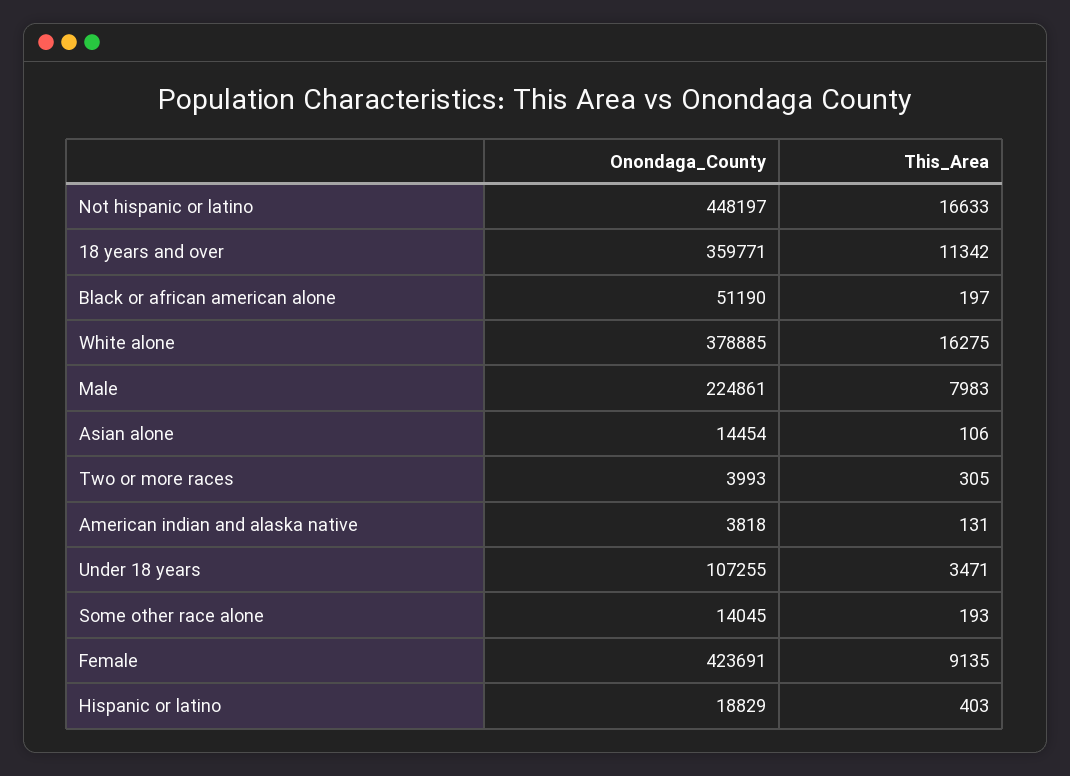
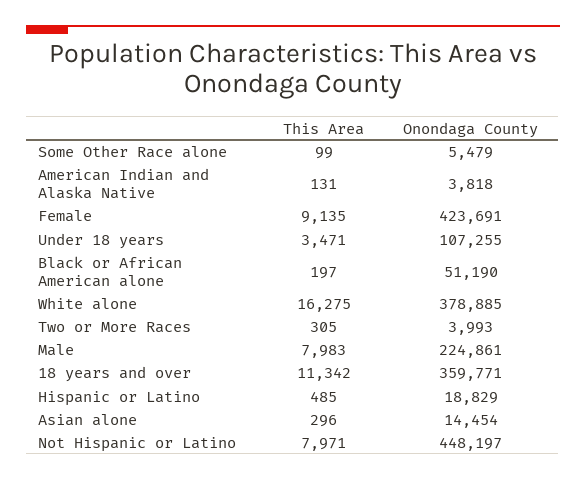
This_Area, Not hispanic or latino: 16633 -> 7971
This_Area, Asian alone: 106 -> 296
Onondaga_County, Some other race alone: 14045 -> 5479
This_Area, Some other race alone: 193 -> 99
This_Area, Hispanic or latino: 403 -> 485

